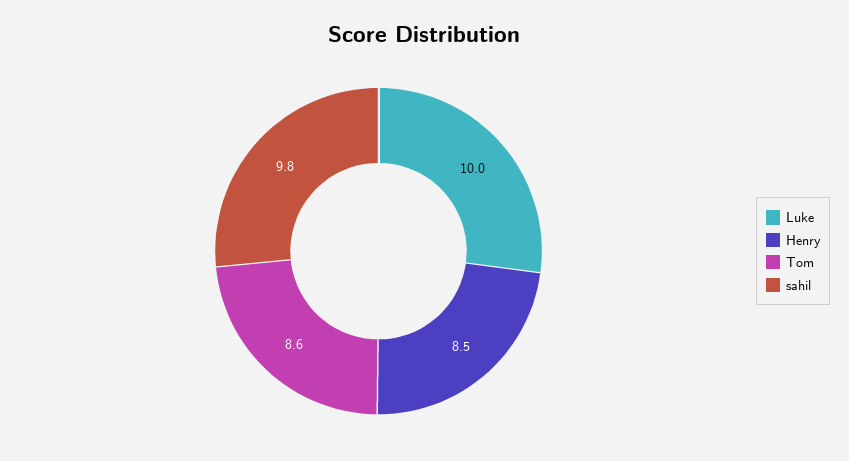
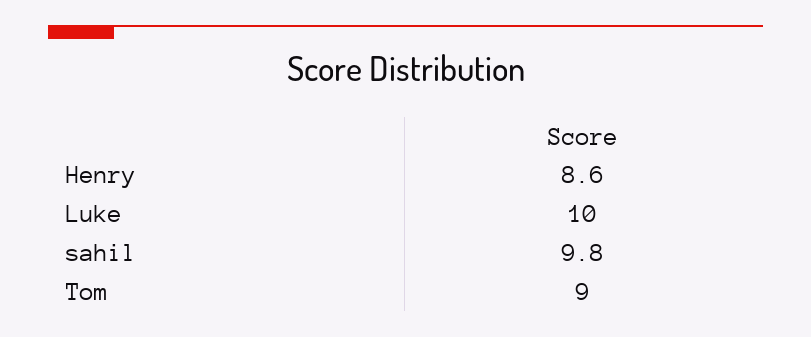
Henry: 8.5 -> 8.6
Tom: 8.6 -> 9

